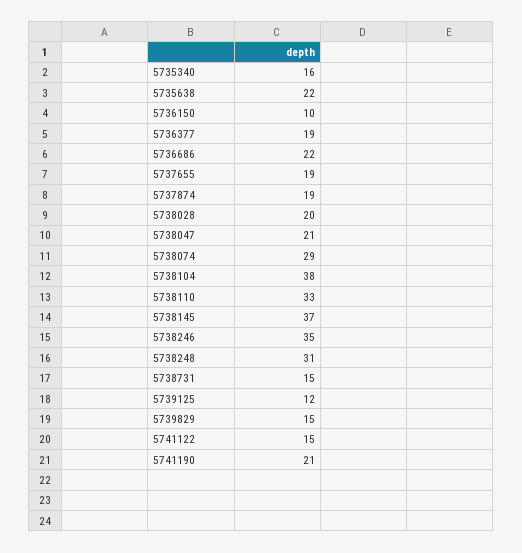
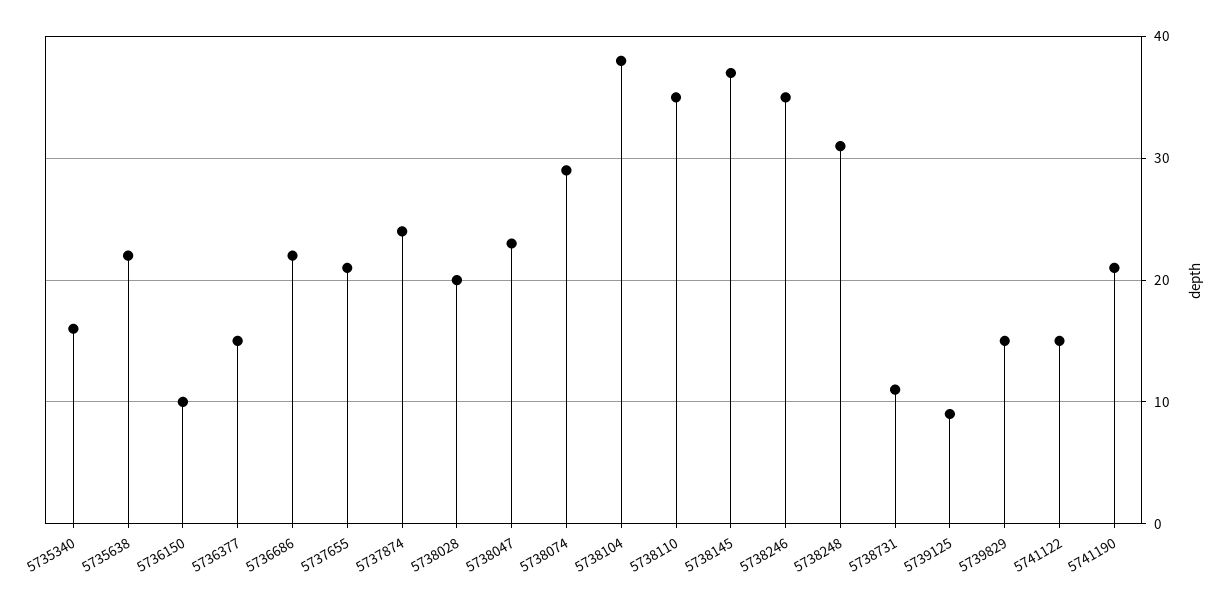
5736377: 19 -> 15
5737655: 19 -> 21
5737874: 19 -> 24
5738047: 21 -> 23
5738110: 33 -> 35
5738731: 15 -> 11
5739125: 12 -> 9

